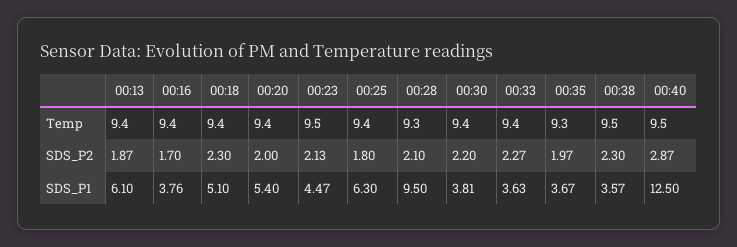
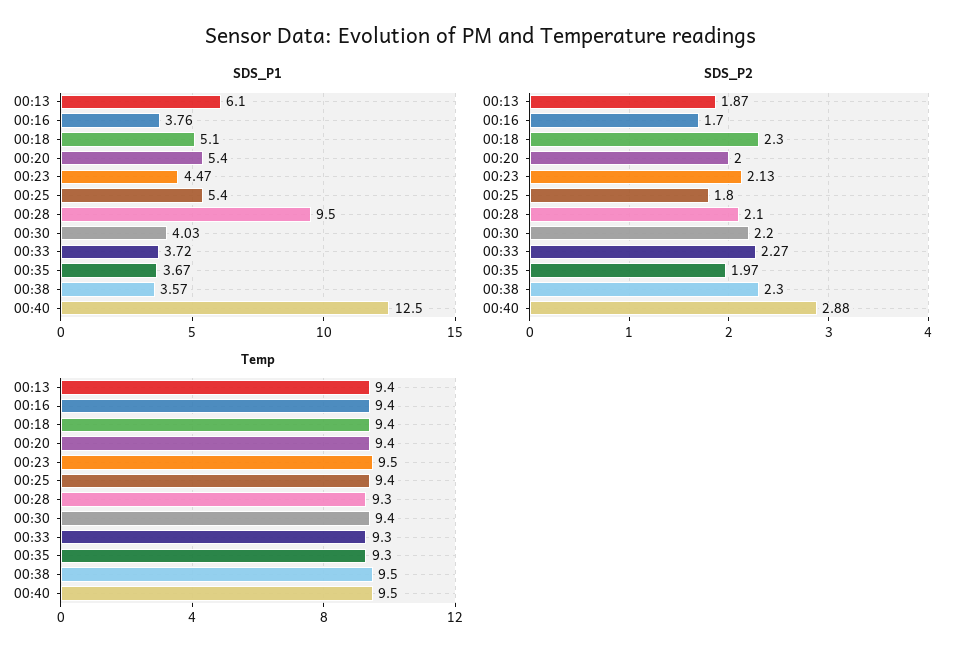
Temp, 00:33: 9.4 -> 9.3
SDS_P2, 00:40: 2.87 -> 2.88
SDS_P1, 00:25: 6.3 -> 5.4
SDS_P1, 00:30: 3.81 -> 4.03
SDS_P1, 00:33: 3.63 -> 3.72

